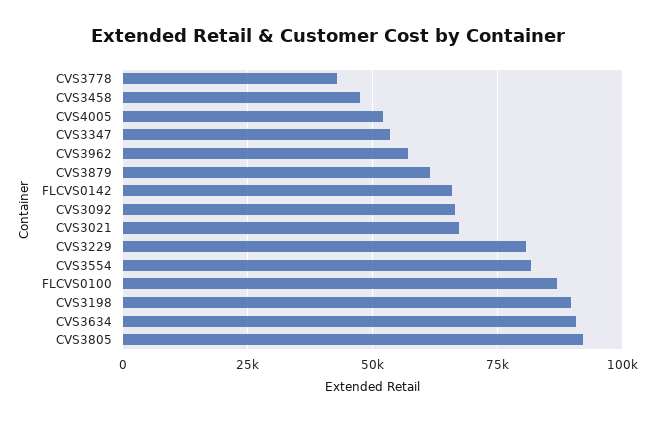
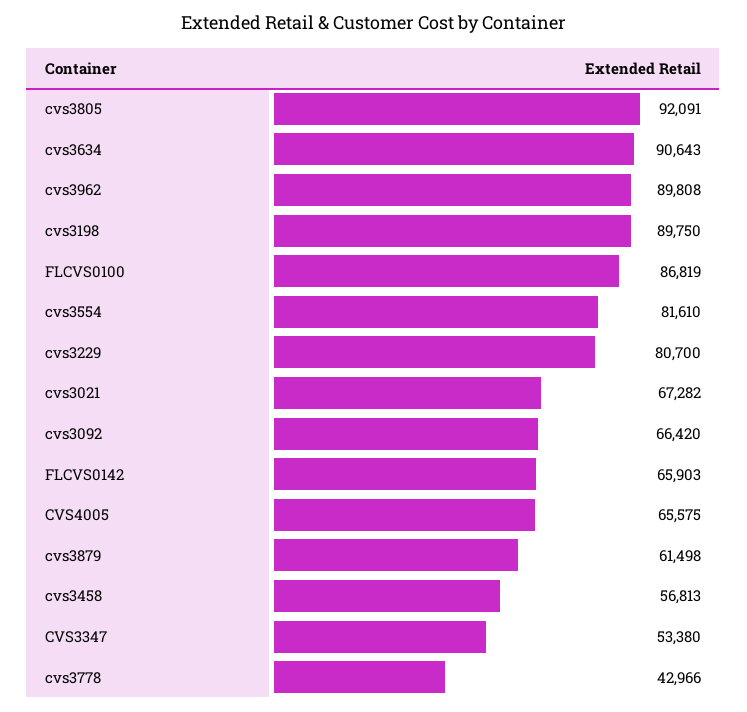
CVS3458: 47500 -> 56813
CVS4005: 52500 -> 65575
CVS3962: 57500 -> 89808

